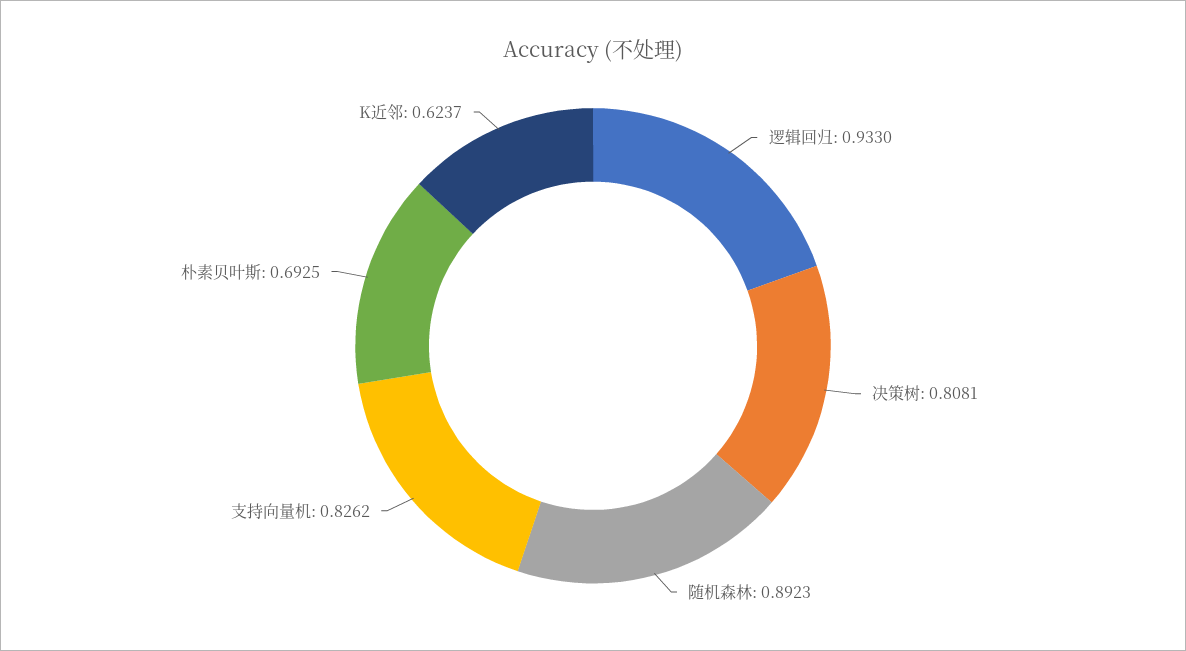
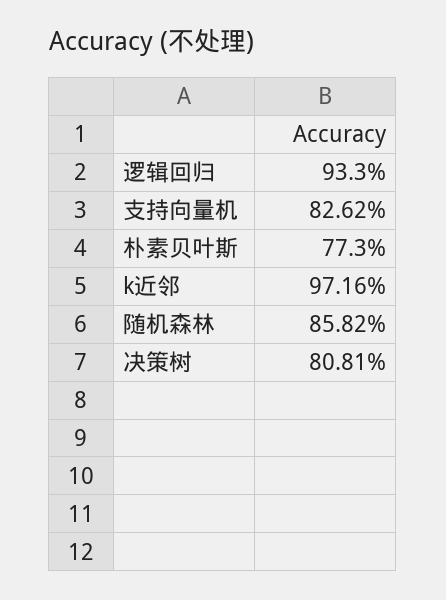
随机森林: 0.8923 -> 0.8582
朴素贝叶斯: 0.6925 -> 0.773
K近邻: 0.6237 -> 0.9716

